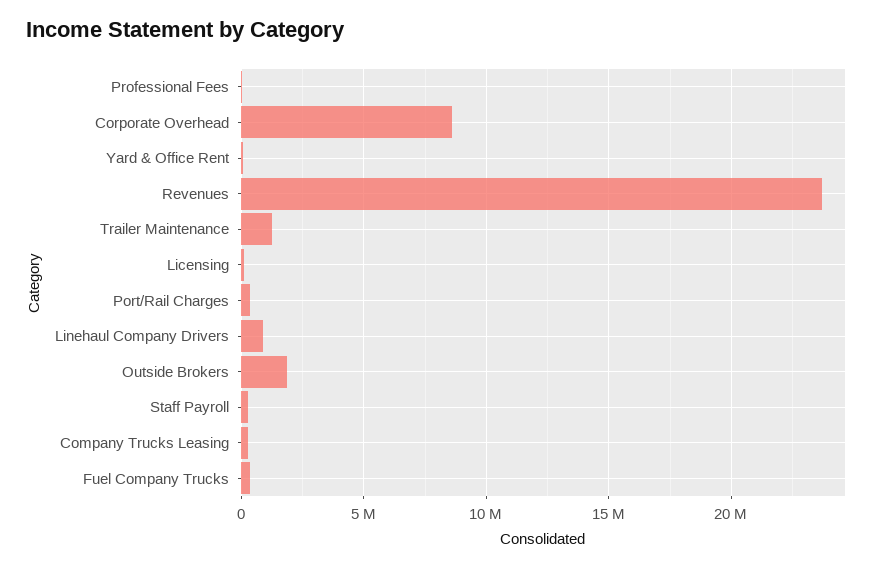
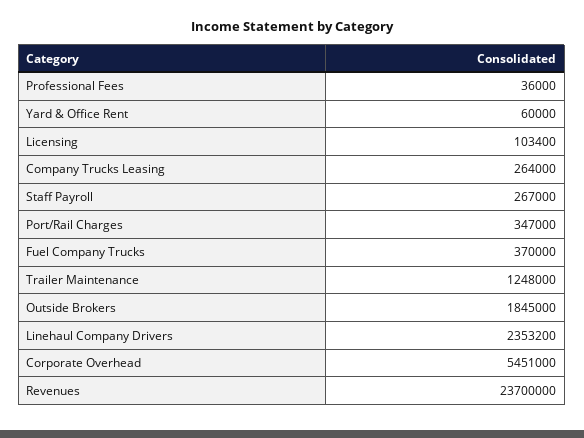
Corporate Overhead: 8500000 -> 5451000
Linehaul Company Drivers: 1000000 -> 2353200

